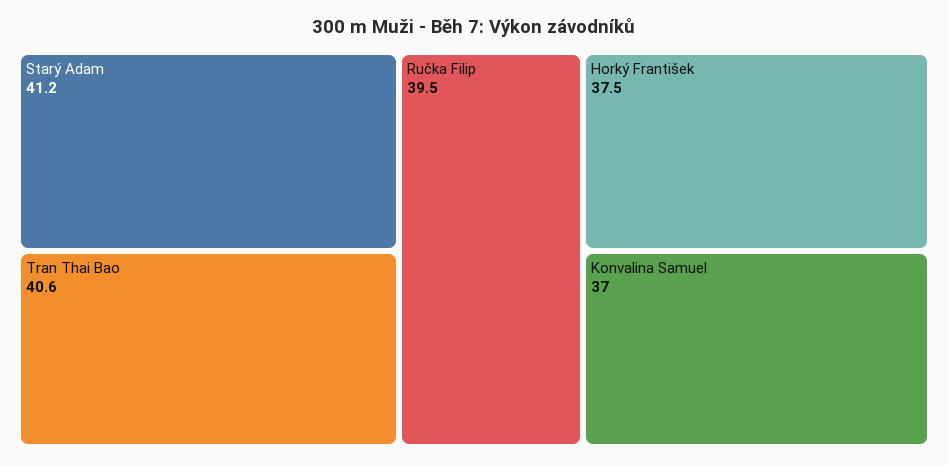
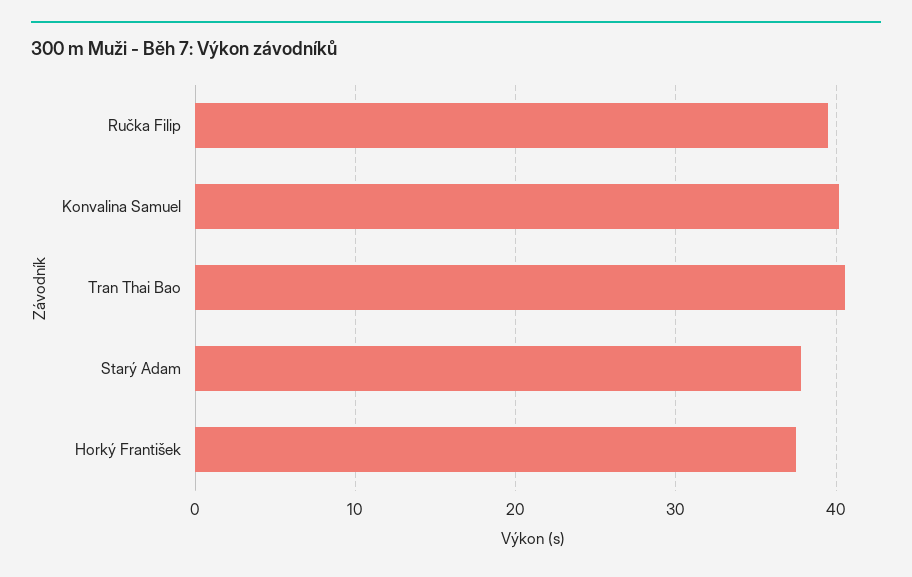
Starý Adam: 41.2 -> 38
Konvalina Samuel: 37 -> 40

